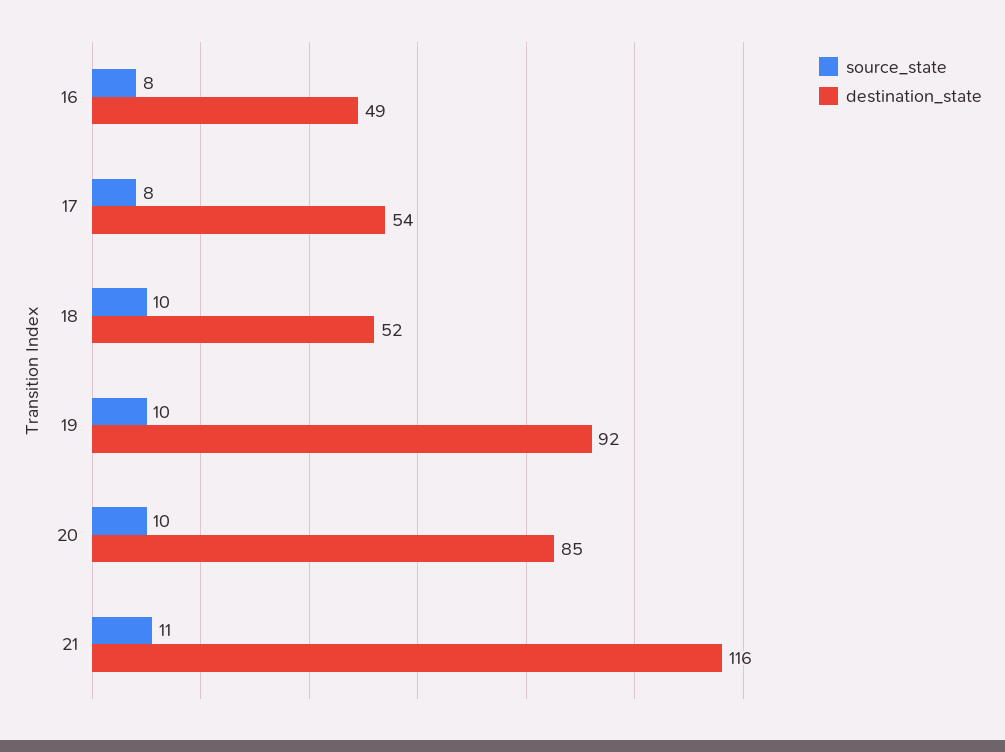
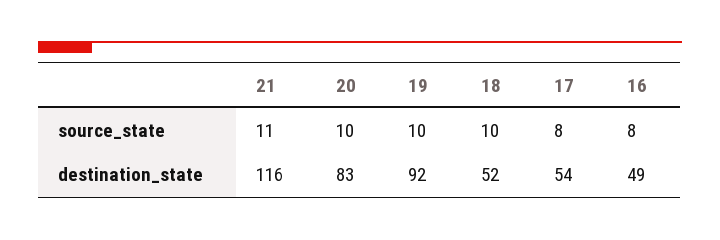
destination_state, 20: 85 -> 83

